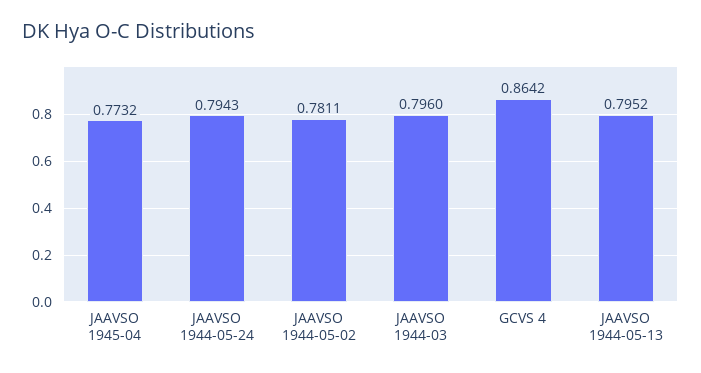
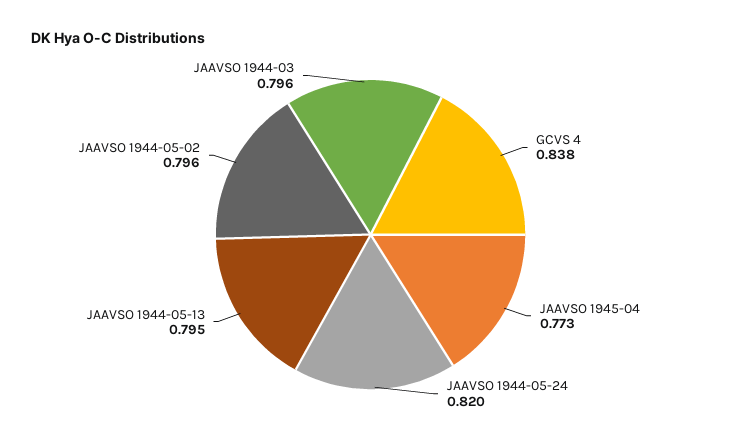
JAAVSO 1944-05-24: 0.7943 -> 0.82
JAAVSO 1944-05-02: 0.7811 -> 0.796
GCVS 4: 0.8642 -> 0.838

